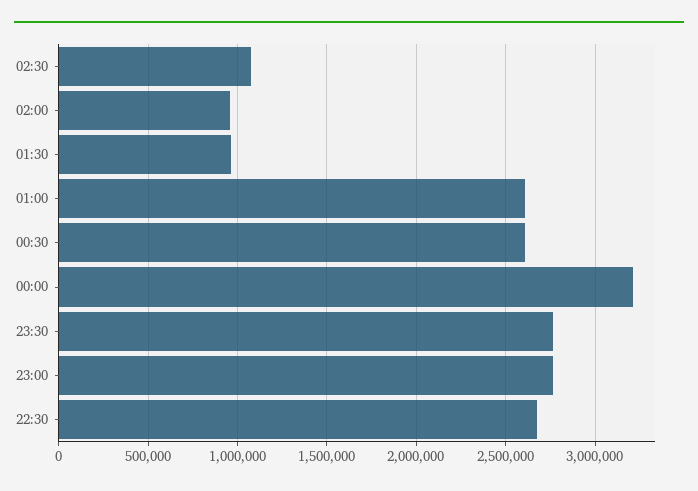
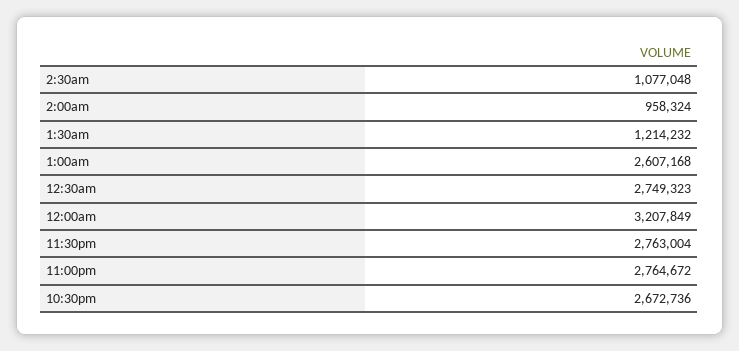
01:30: 950000 -> 1214232
00:30: 2600000 -> 2749323

